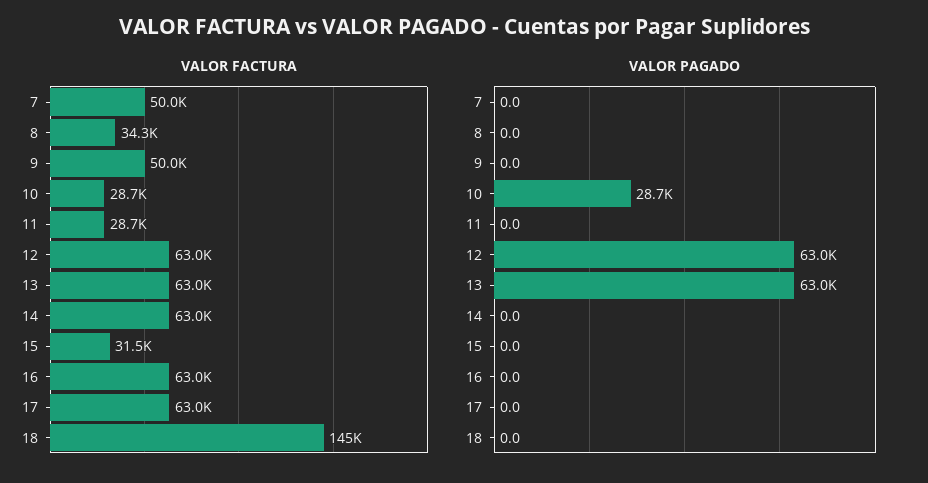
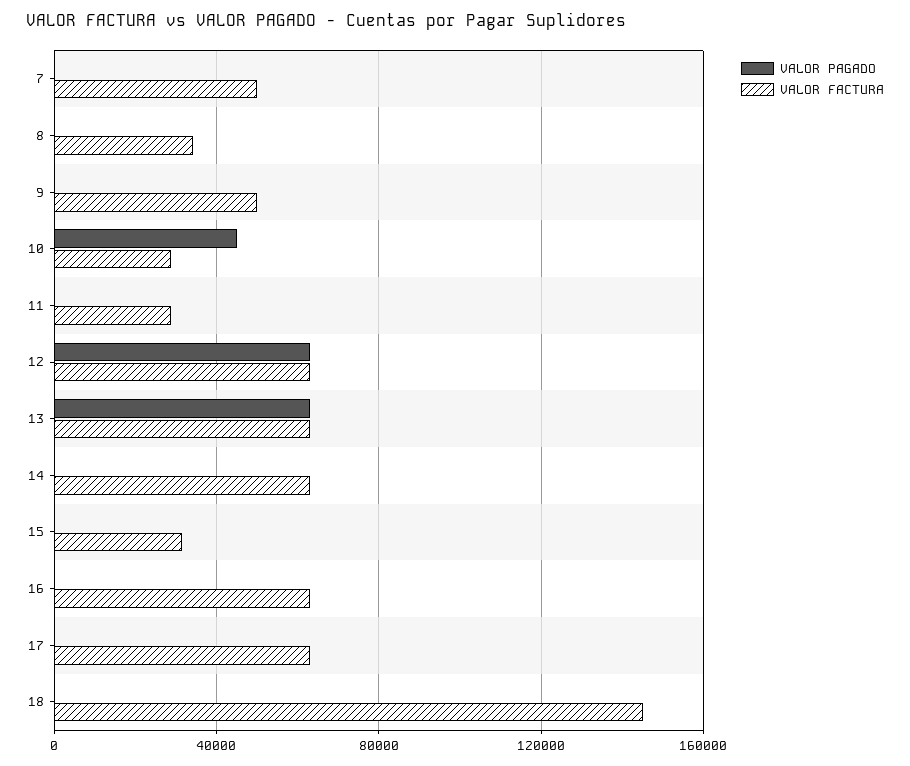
VALOR PAGADO, 10: 28700 -> 45000

